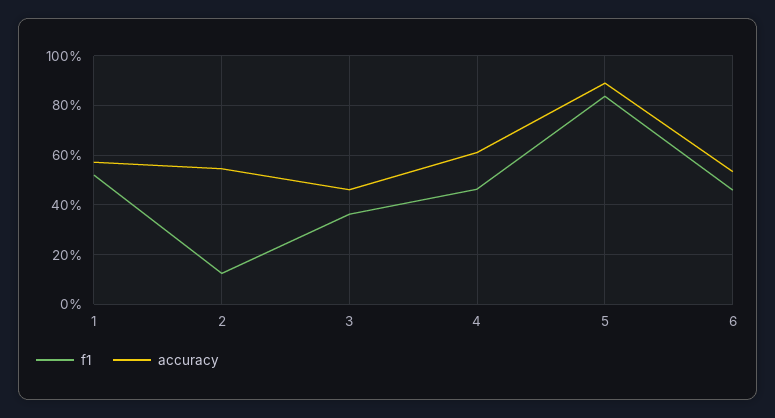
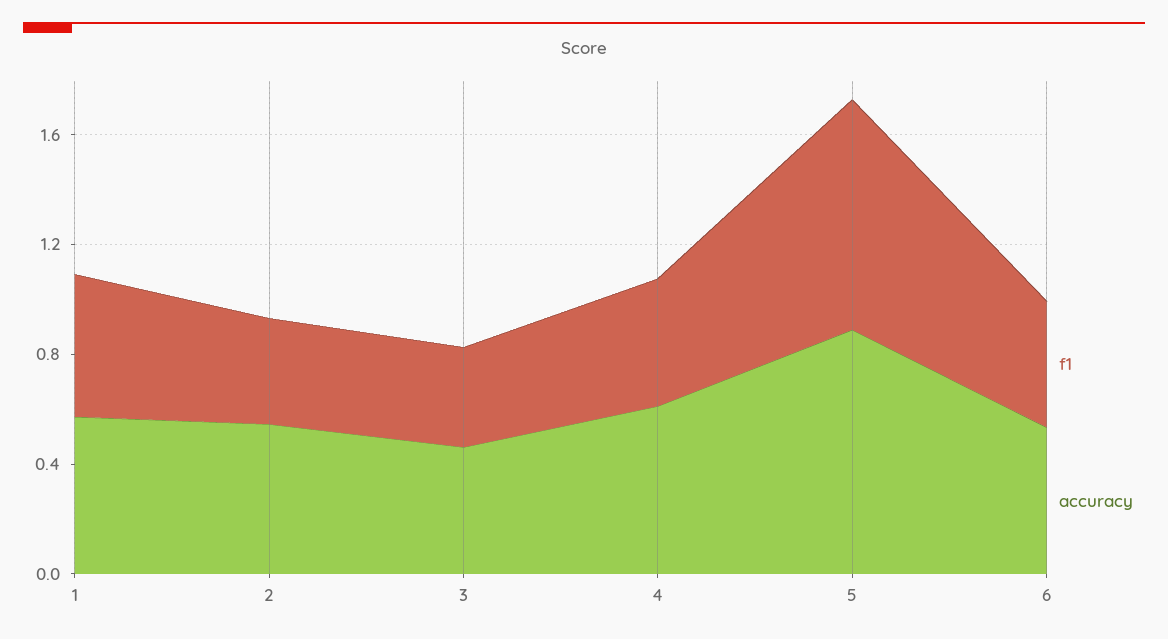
f1, 2: 0.125 -> 0.4

